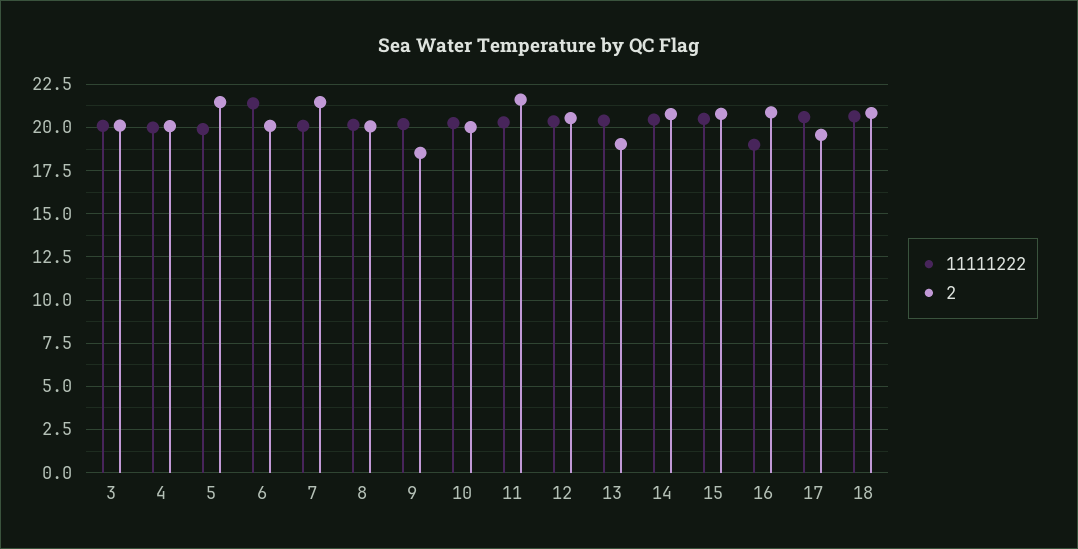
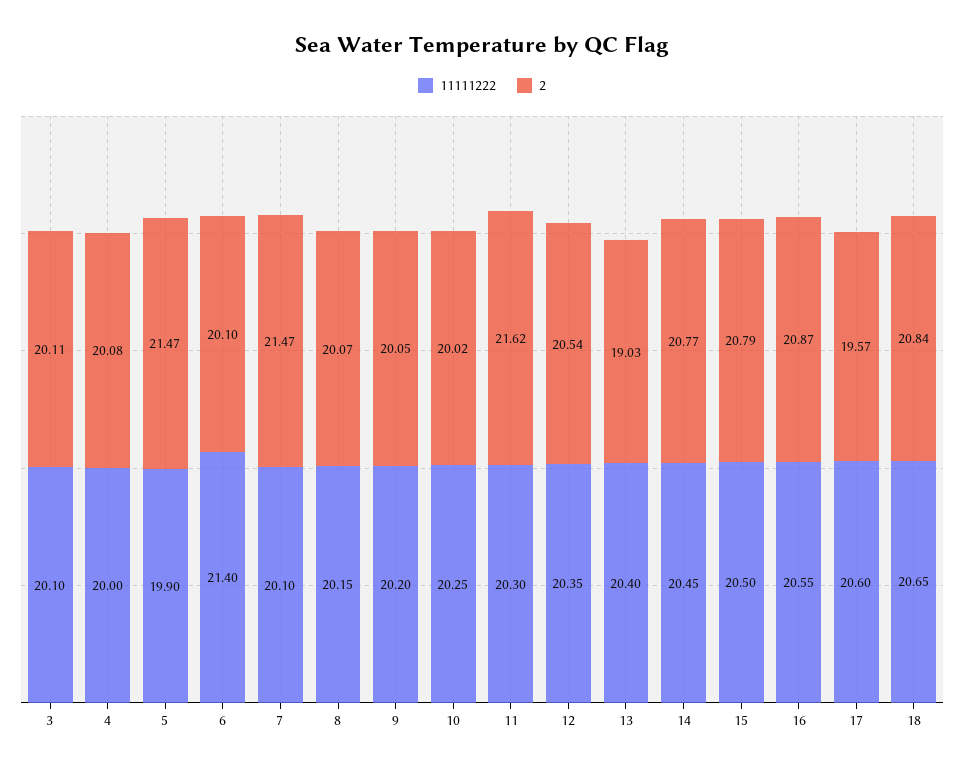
2, 9: 18.5 -> 20.05
11111222, 16: 19 -> 20.55

